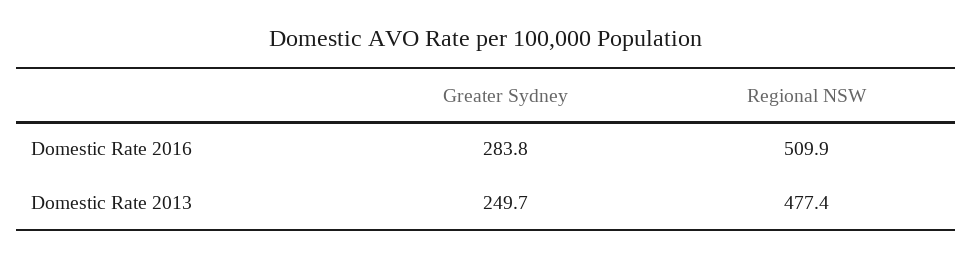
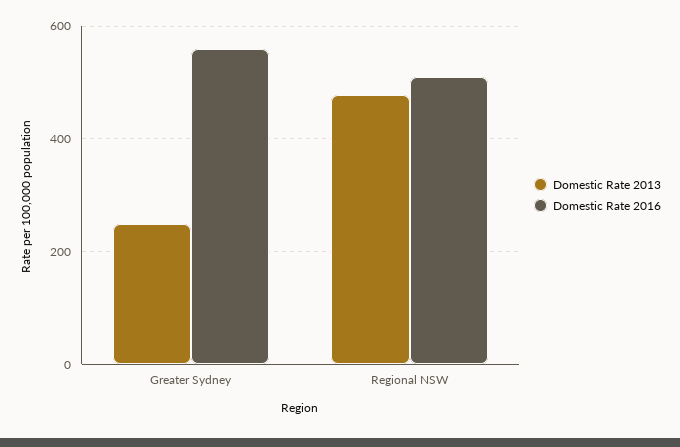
Domestic Rate 2016, Greater Sydney: 283.8 -> 560

